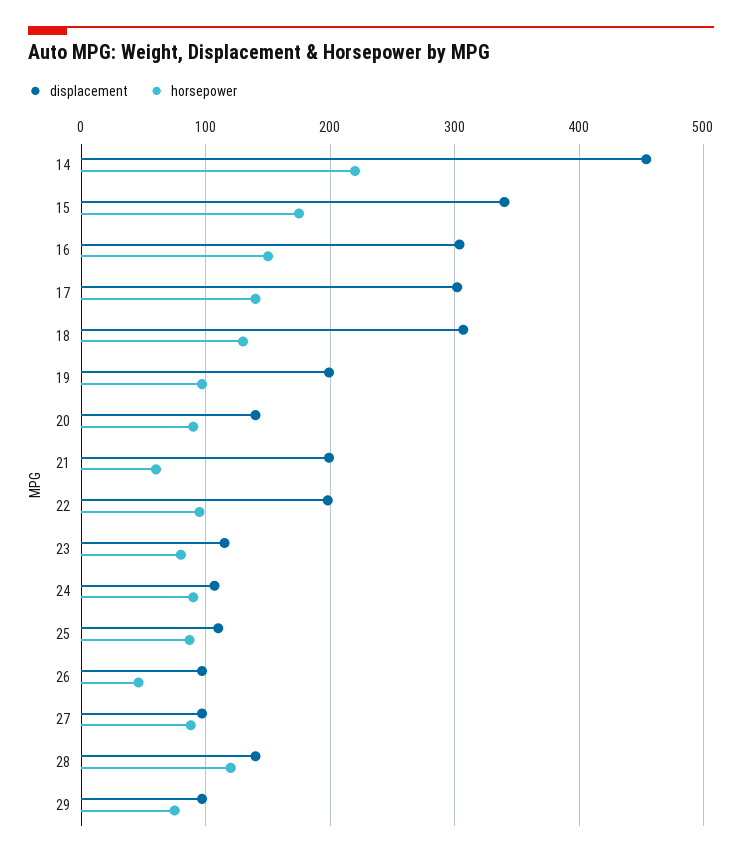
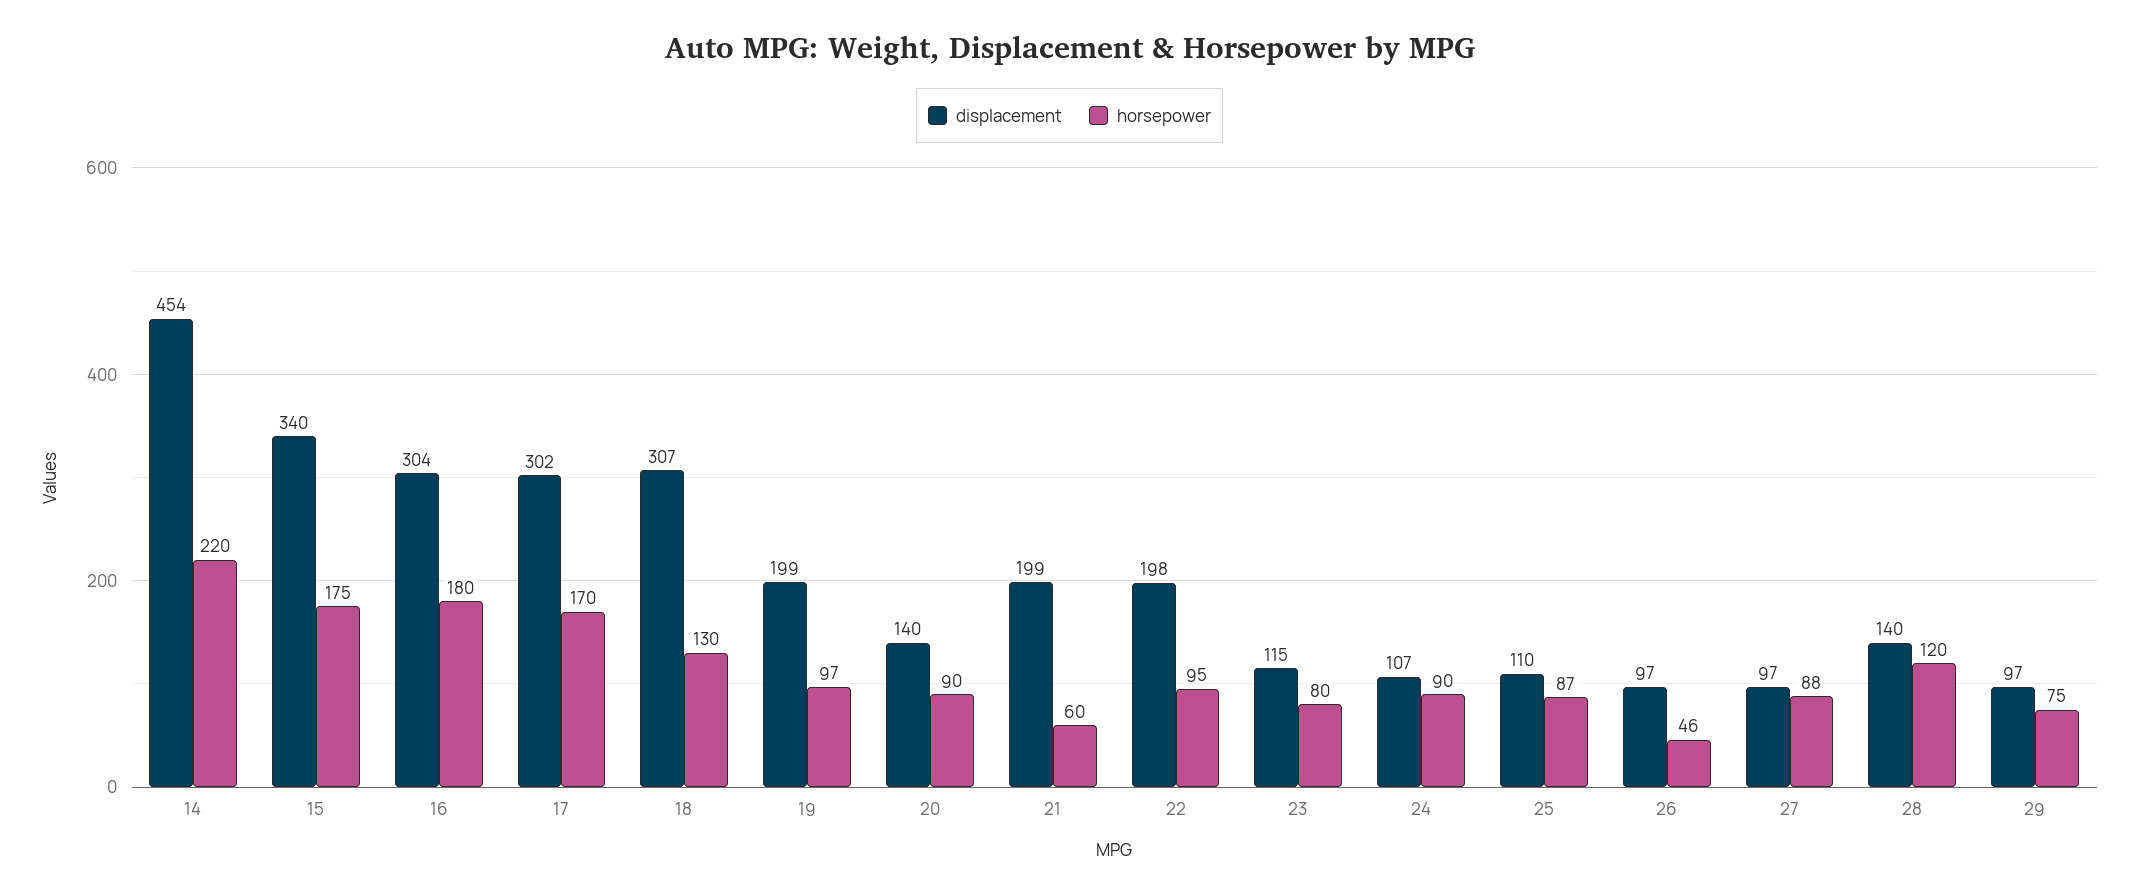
horsepower, 16: 150 -> 180
horsepower, 17: 140 -> 170

